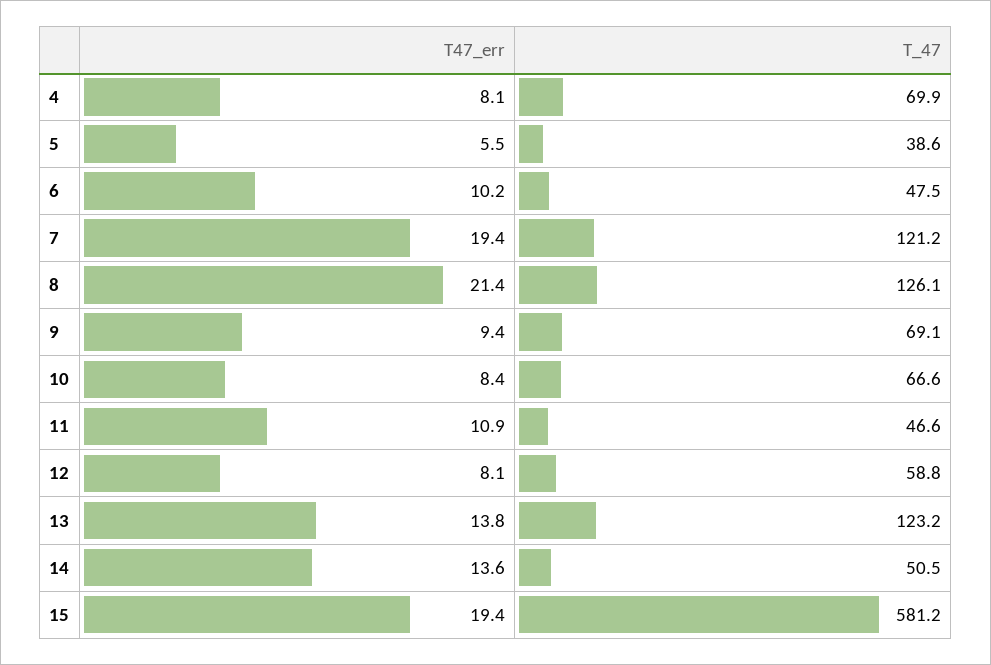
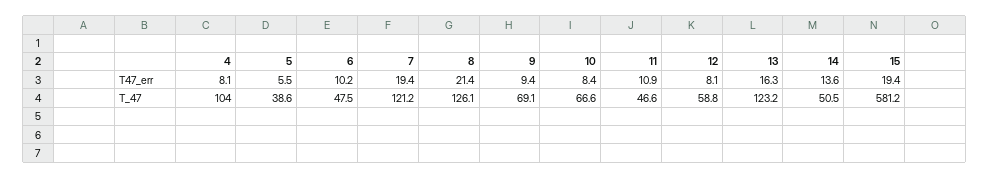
T_47, 4: 69.9 -> 104
T47_err, 13: 13.8 -> 16.3

